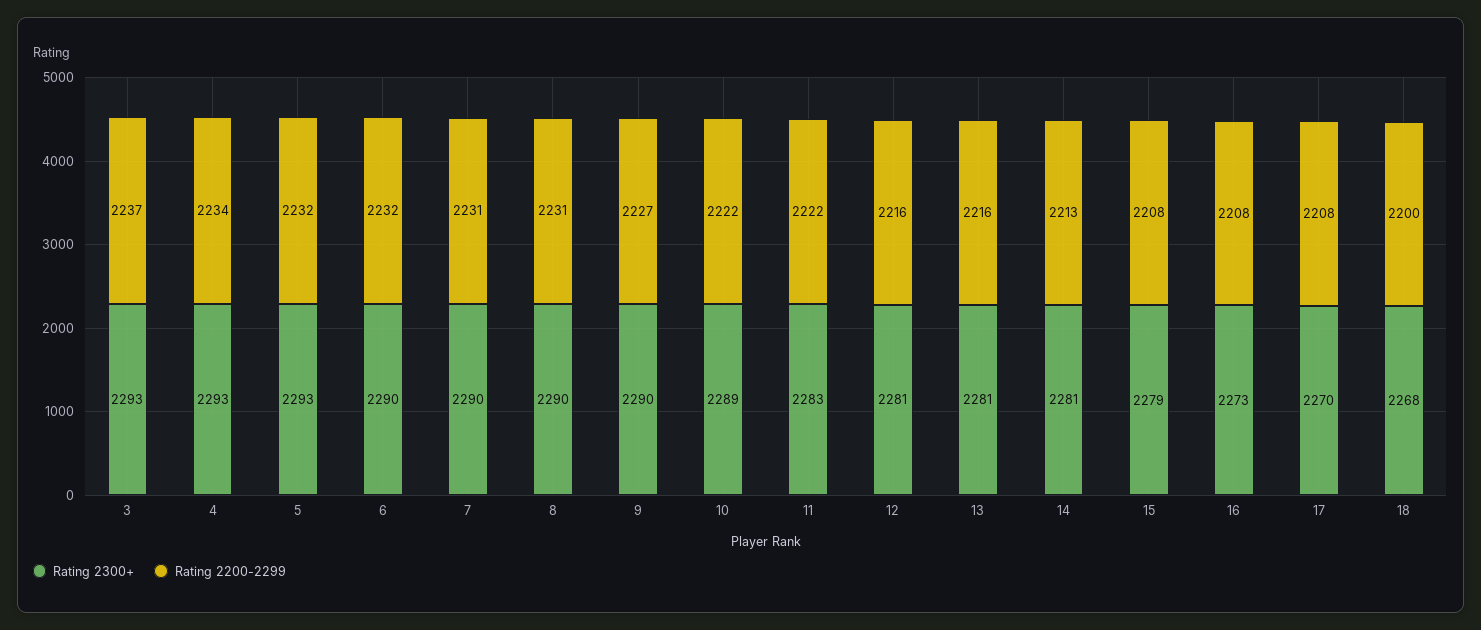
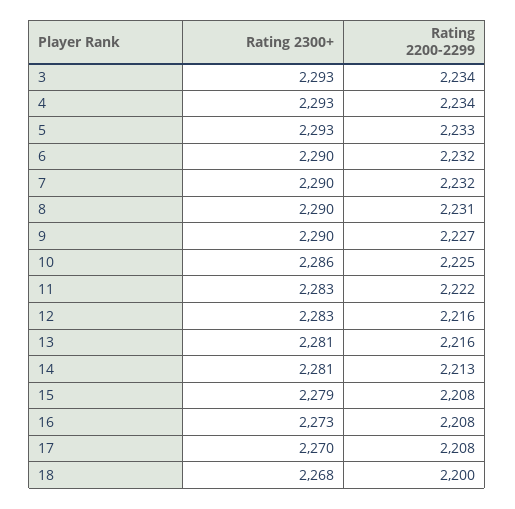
Rating 2200-2299, 3: 2237 -> 2234
Rating 2200-2299, 5: 2232 -> 2233
Rating 2200-2299, 7: 2231 -> 2232
Rating 2300+, 10: 2289 -> 2286
Rating 2200-2299, 10: 2222 -> 2225
Rating 2300+, 12: 2281 -> 2283

